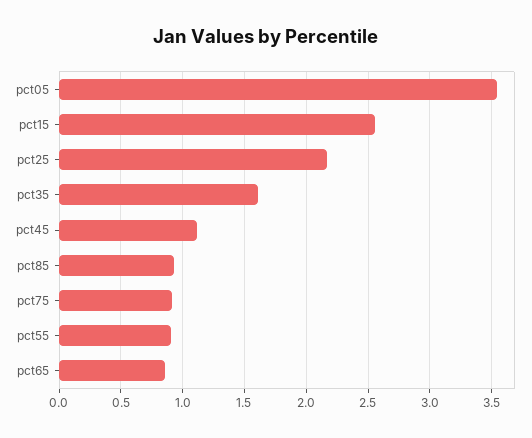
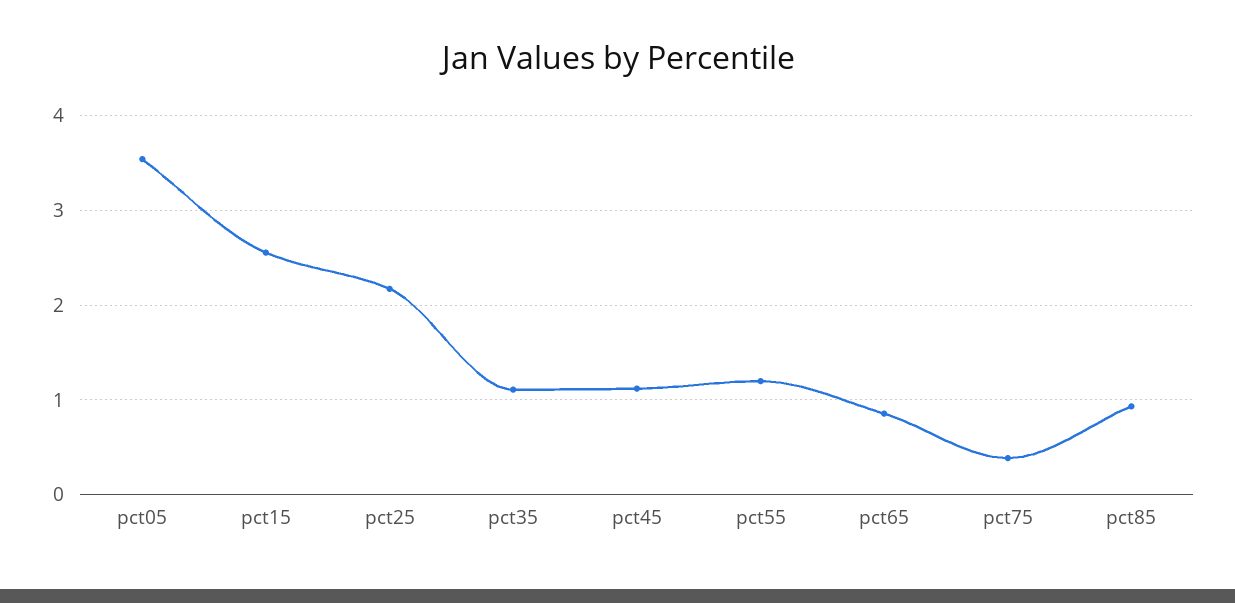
pct35: 1.6 -> 1.1
pct75: 0.9 -> 0.4
pct55: 0.9 -> 1.2

